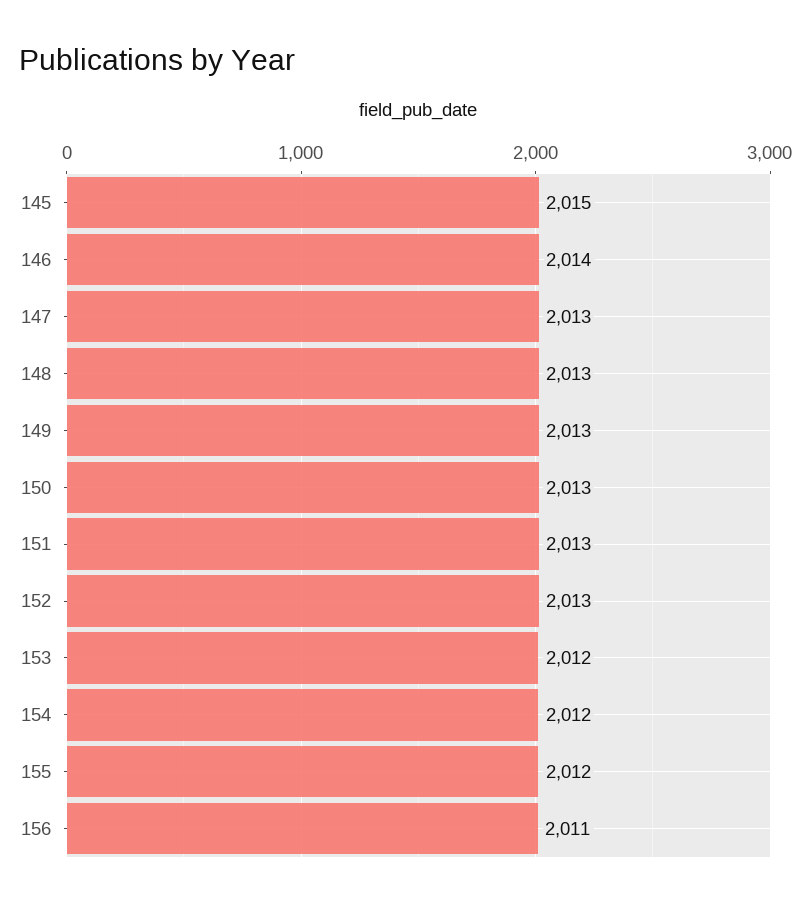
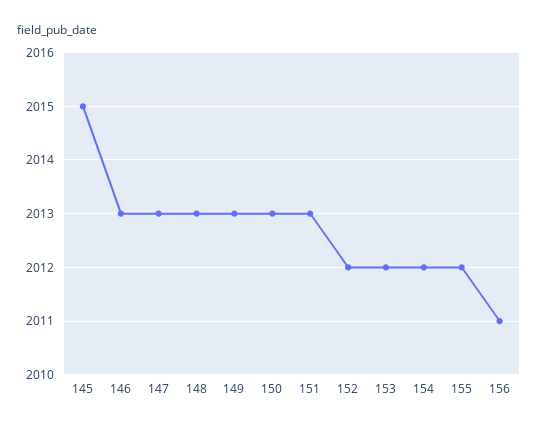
146: 2014 -> 2013
152: 2013 -> 2012

